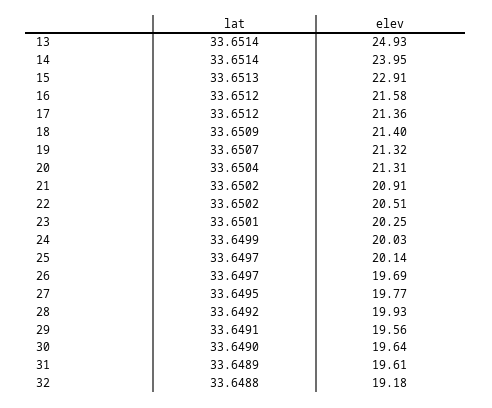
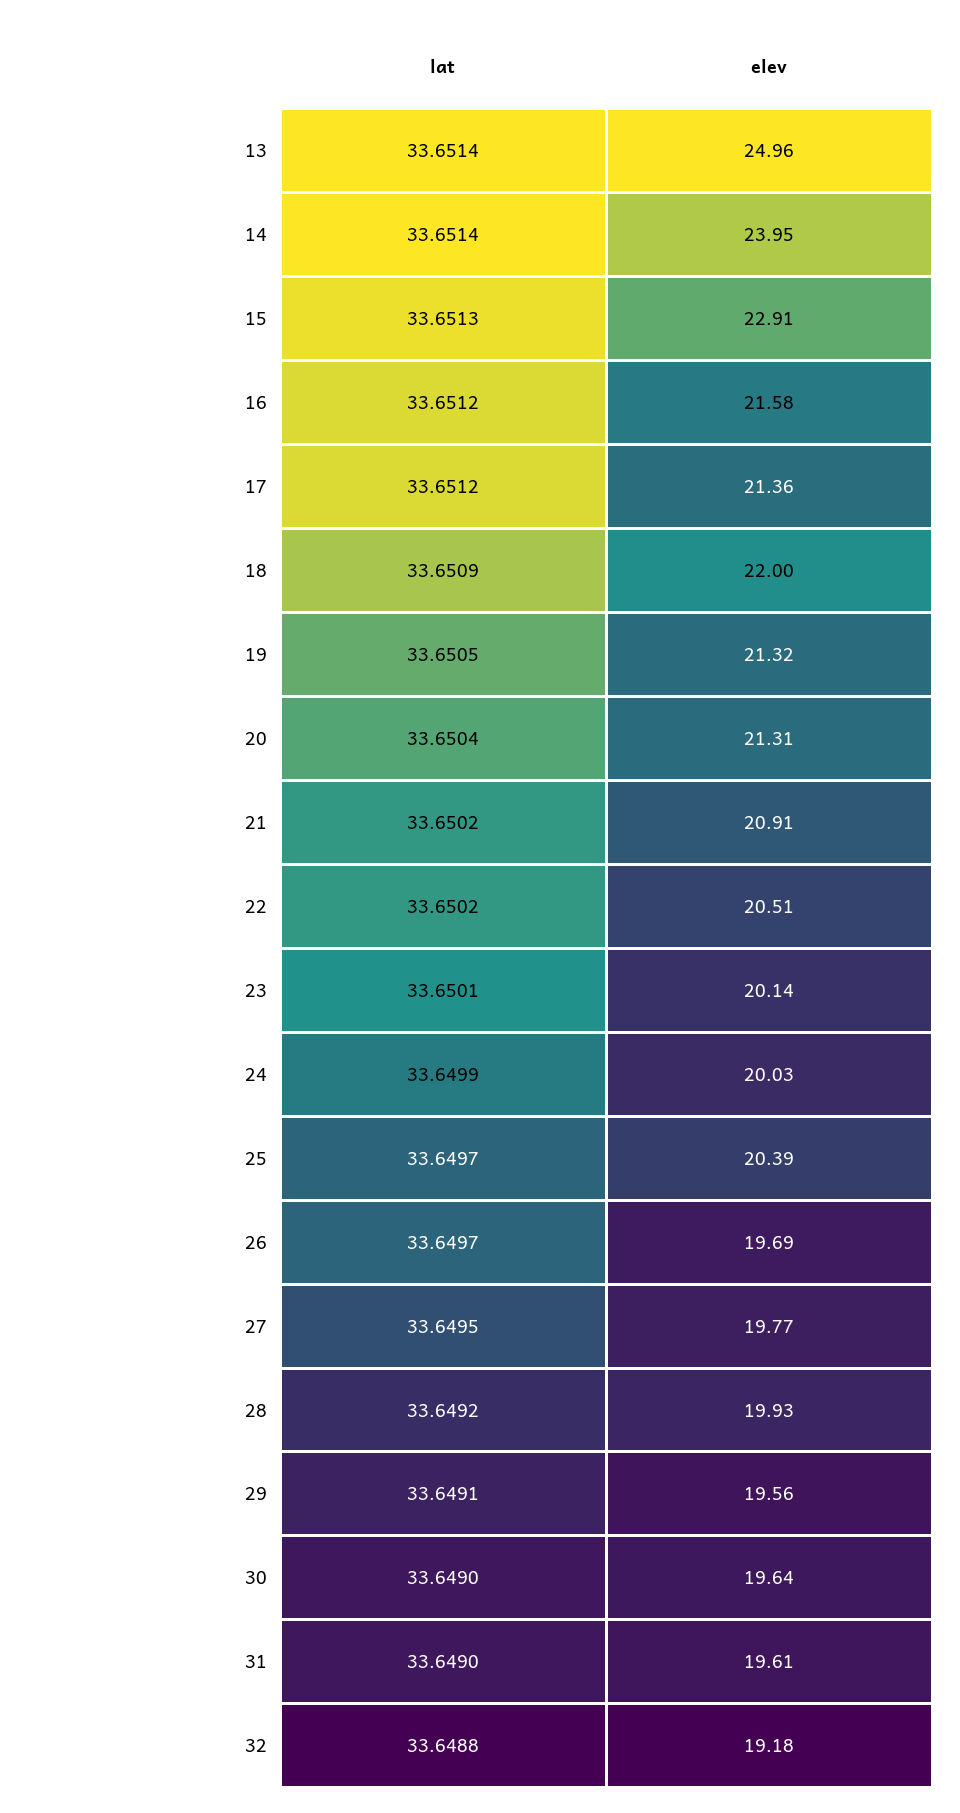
elev, 13: 24.93 -> 24.96
elev, 18: 21.4 -> 22
lat, 19: 33.6507 -> 33.6505
elev, 23: 20.25 -> 20.14
elev, 25: 20.14 -> 20.39
lat, 31: 33.6489 -> 33.649

